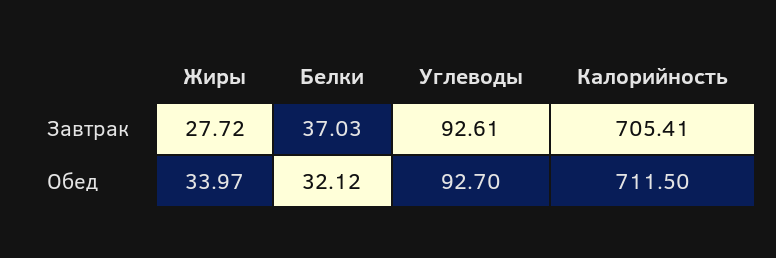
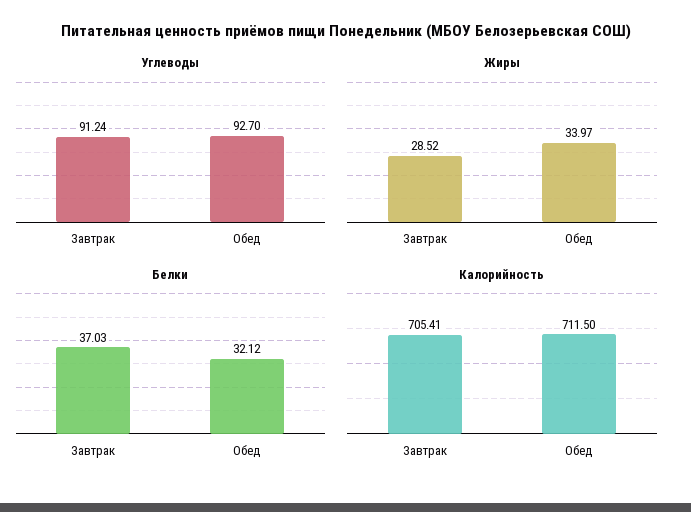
Жиры, Завтрак: 27.72 -> 28.52
Углеводы, Завтрак: 92.61 -> 91.24

